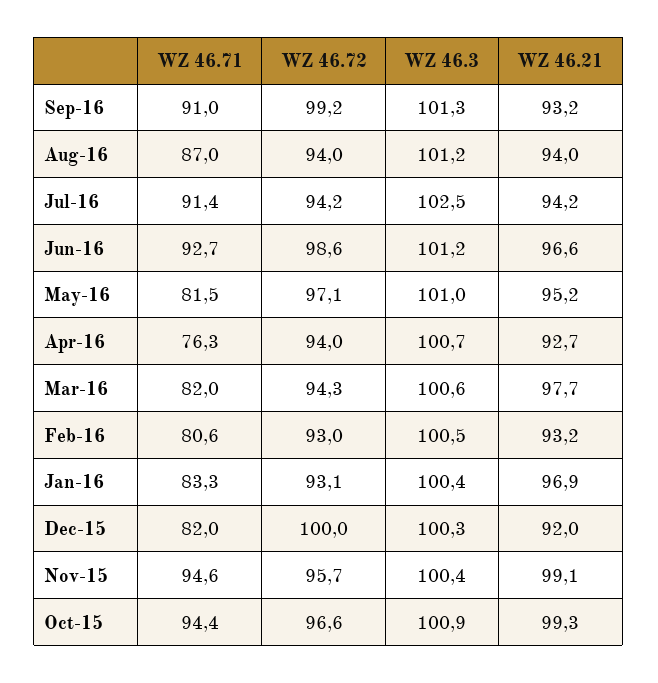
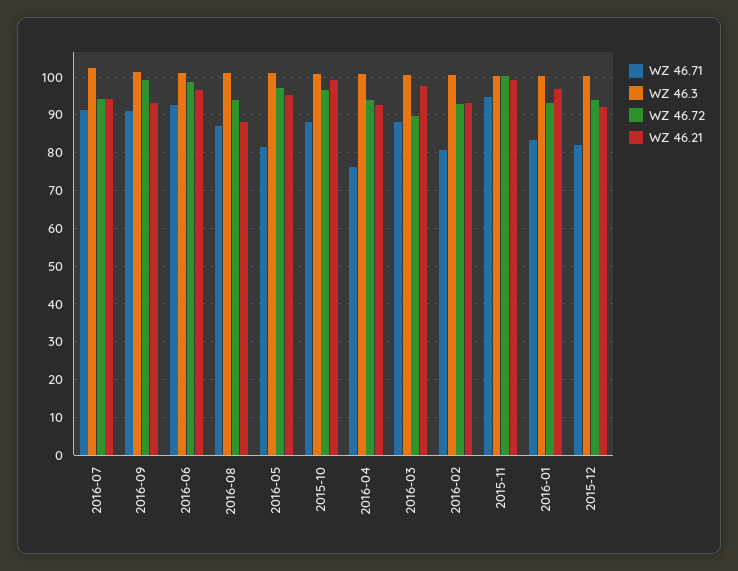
WZ 46.21, Aug-16: 94 -> 88
WZ 46.71, Mar-16: 82 -> 88
WZ 46.72, Mar-16: 94.3 -> 90
WZ 46.72, Dec-15: 100 -> 94
WZ 46.72, Nov-15: 95.7 -> 100
WZ 46.71, Oct-15: 94.4 -> 88

